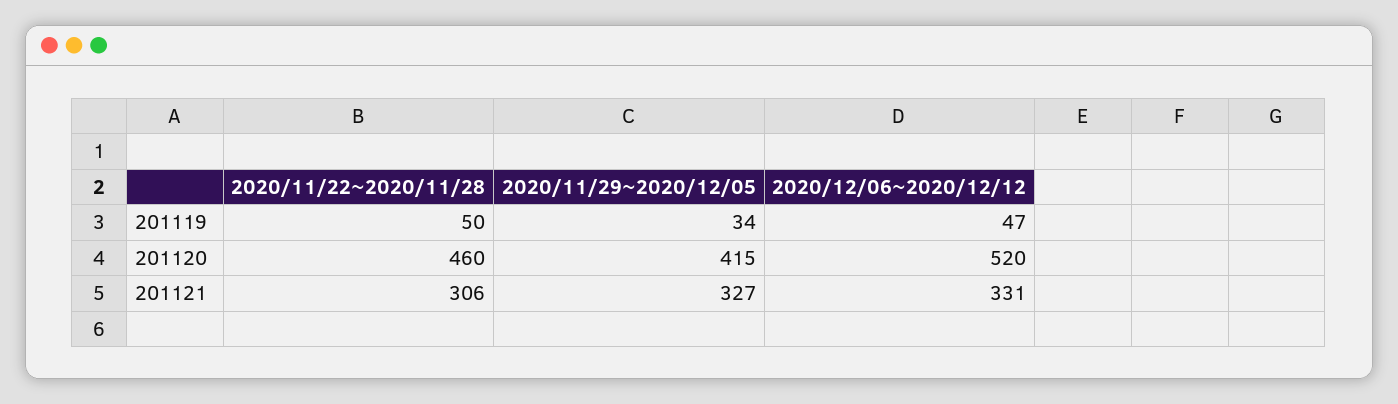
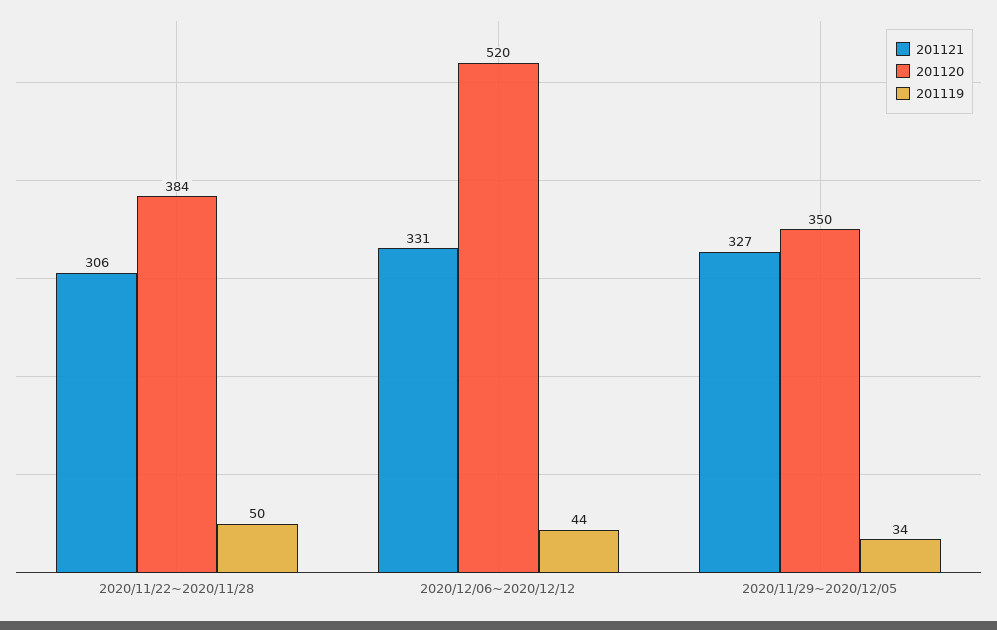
201119, 2020/12/06~2020/12/12: 47 -> 44
201120, 2020/11/22~2020/11/28: 460 -> 384
201120, 2020/11/29~2020/12/05: 415 -> 350

